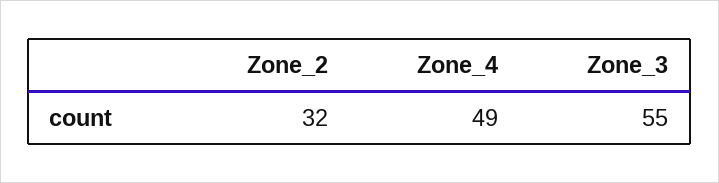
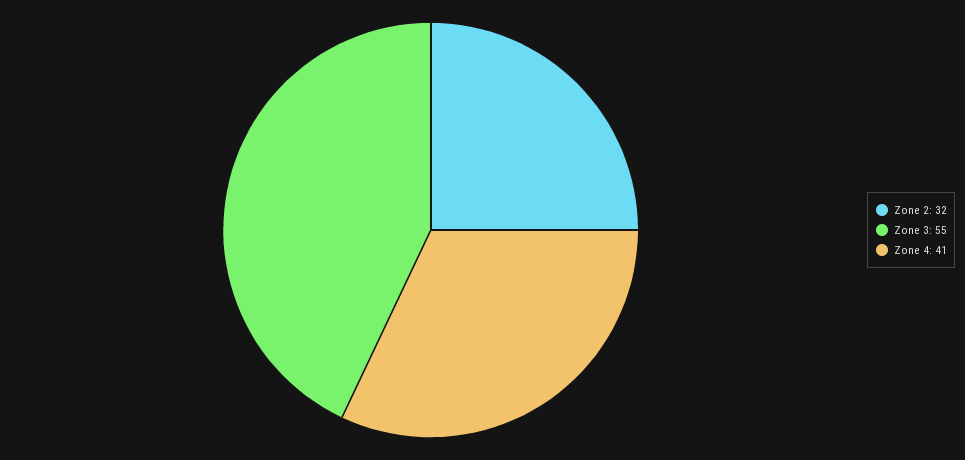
Zone_4: 49 -> 41

